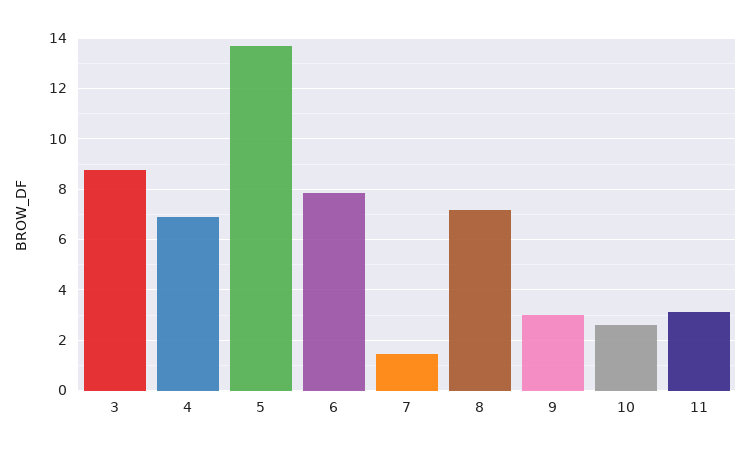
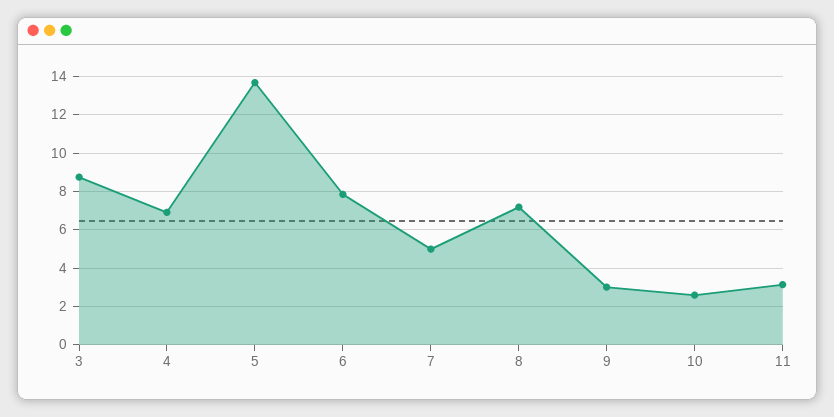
7: 1.5 -> 5

